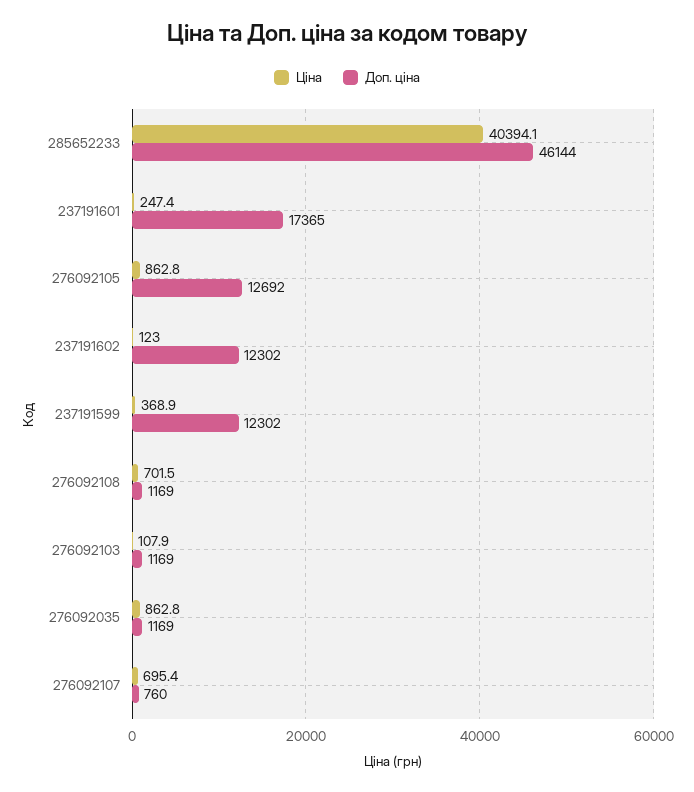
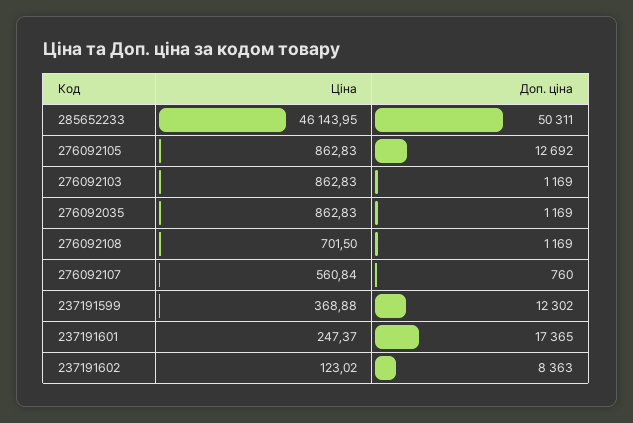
Ціна, 285652233: 40394.1 -> 46143.95
Доп. ціна, 285652233: 46144 -> 50311
Доп. ціна, 237191602: 12302 -> 8363
Ціна, 276092103: 107.9 -> 862.83
Ціна, 276092107: 695.4 -> 560.84

